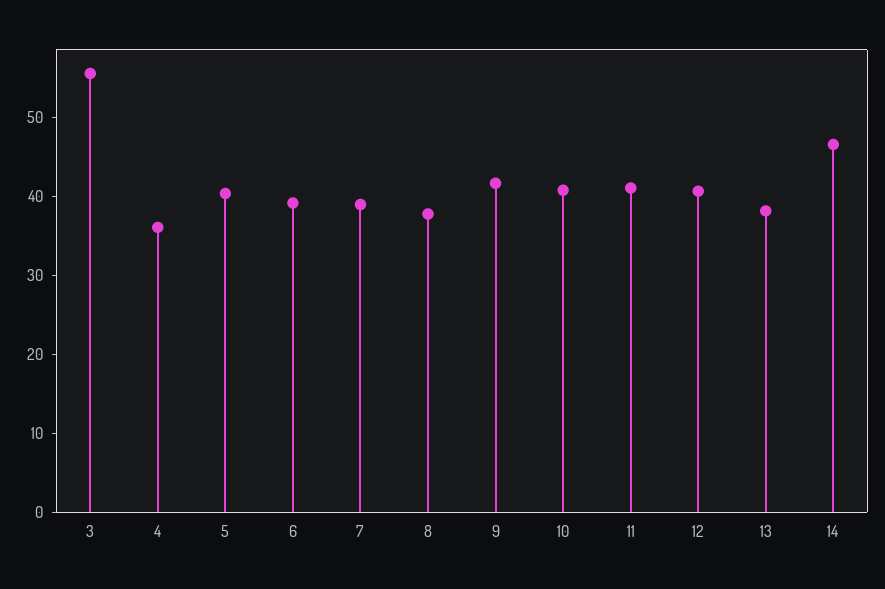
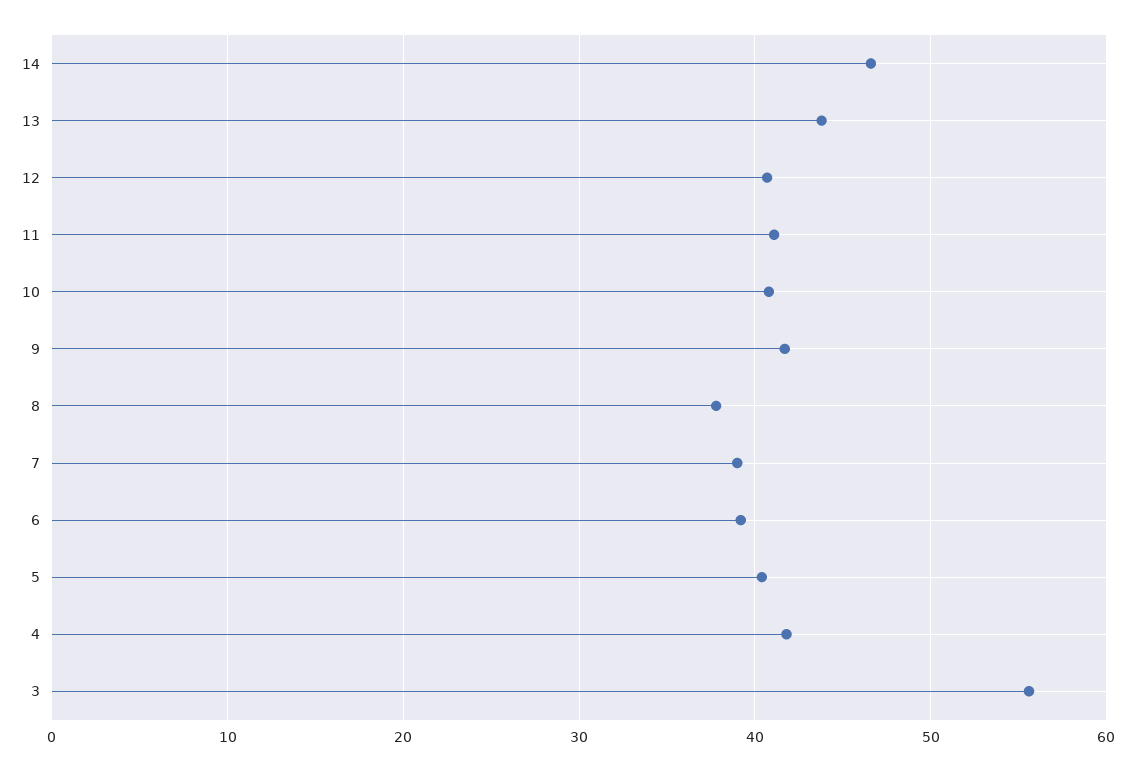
4: 36 -> 42
13: 38 -> 44

